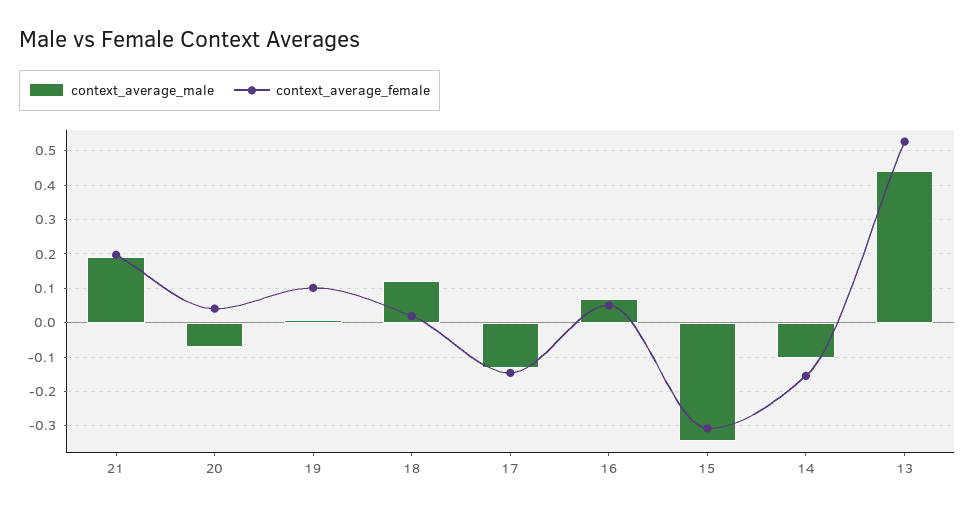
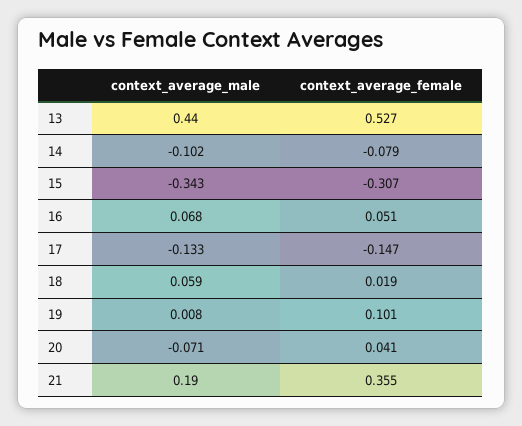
context_average_female, 21: 0.2 -> 0.355
context_average_male, 18: 0.12 -> 0.059
context_average_female, 14: -0.16 -> -0.079

